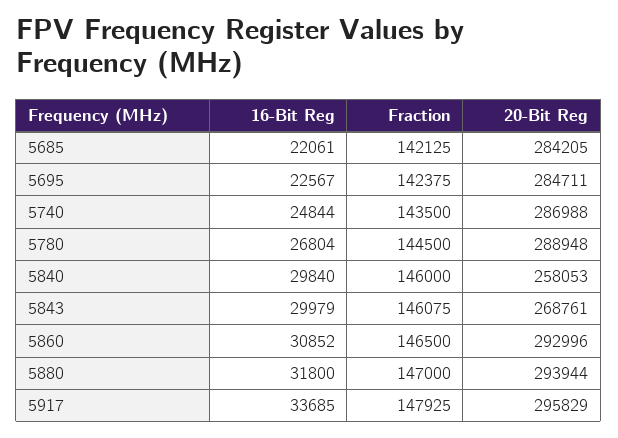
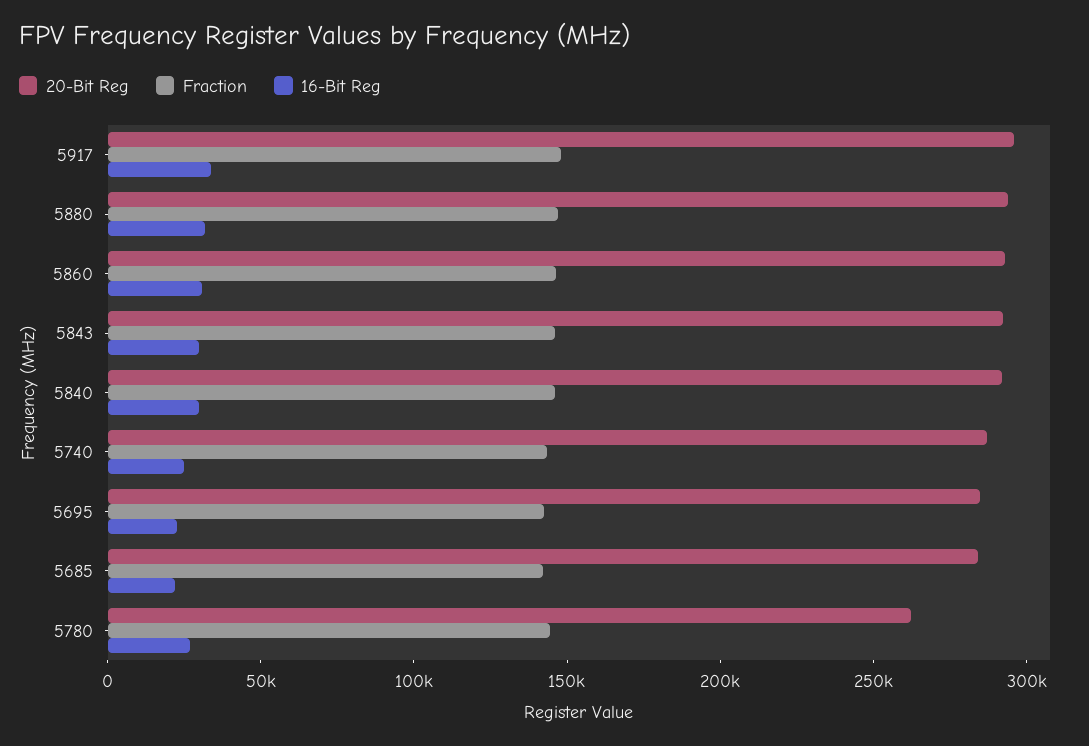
20-Bit Reg, 5780: 288948 -> 260000
20-Bit Reg, 5840: 258053 -> 290000
20-Bit Reg, 5843: 268761 -> 290000

